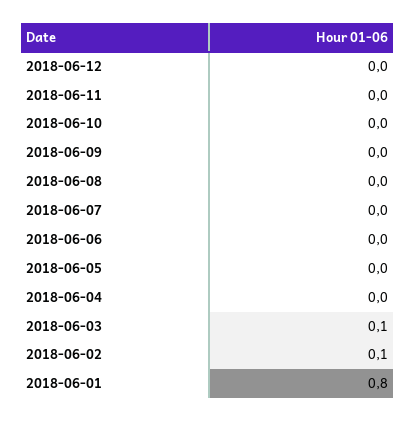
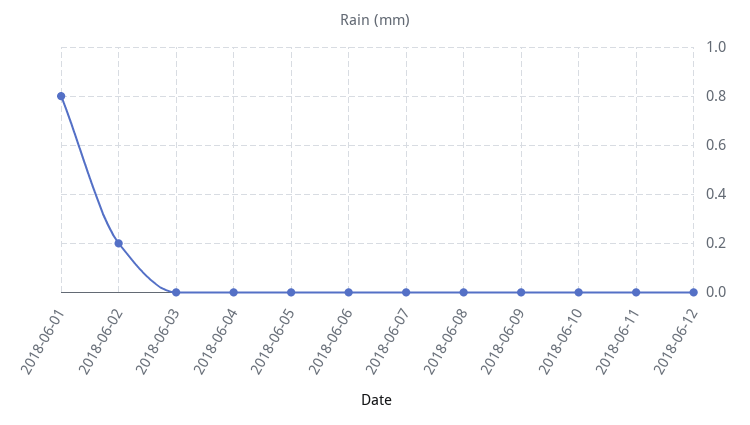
2018-06-03: 0.1 -> 0
2018-06-02: 0.1 -> 0.2

